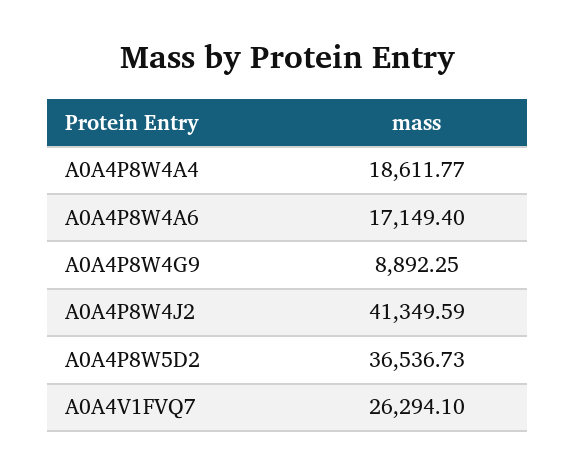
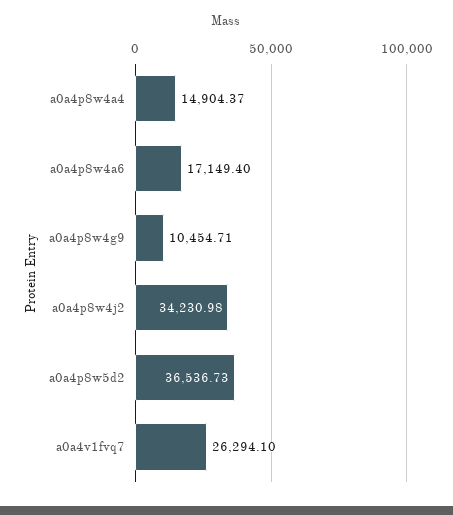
A0A4P8W4A4: 18611.77 -> 14904.37
A0A4P8W4G9: 8892.25 -> 10454.71
A0A4P8W4J2: 41349.59 -> 34230.98

